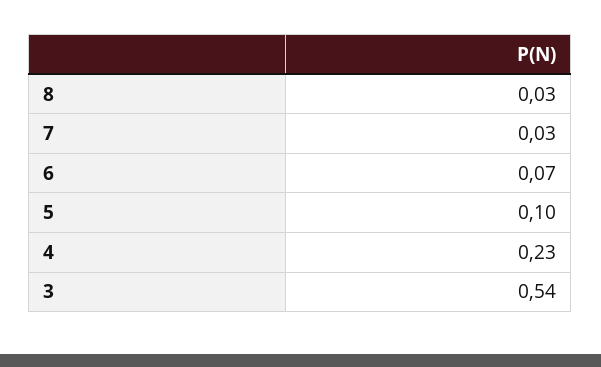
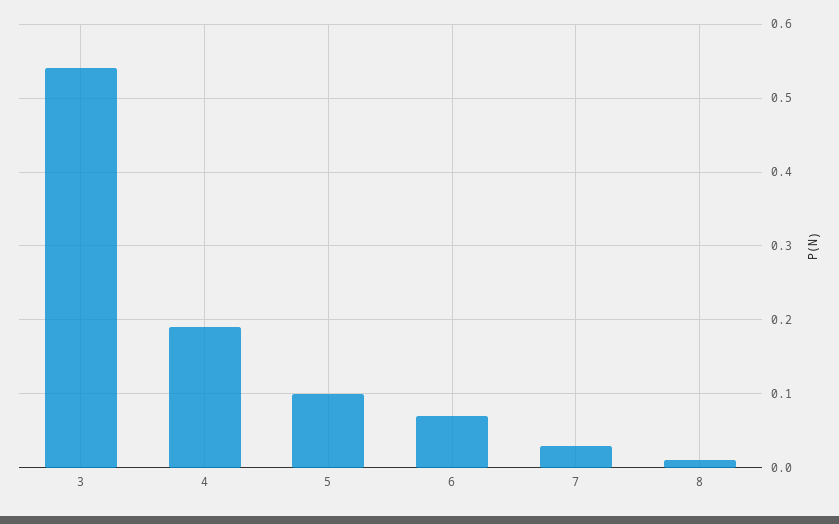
8: 0.03 -> 0.01
4: 0.23 -> 0.19

